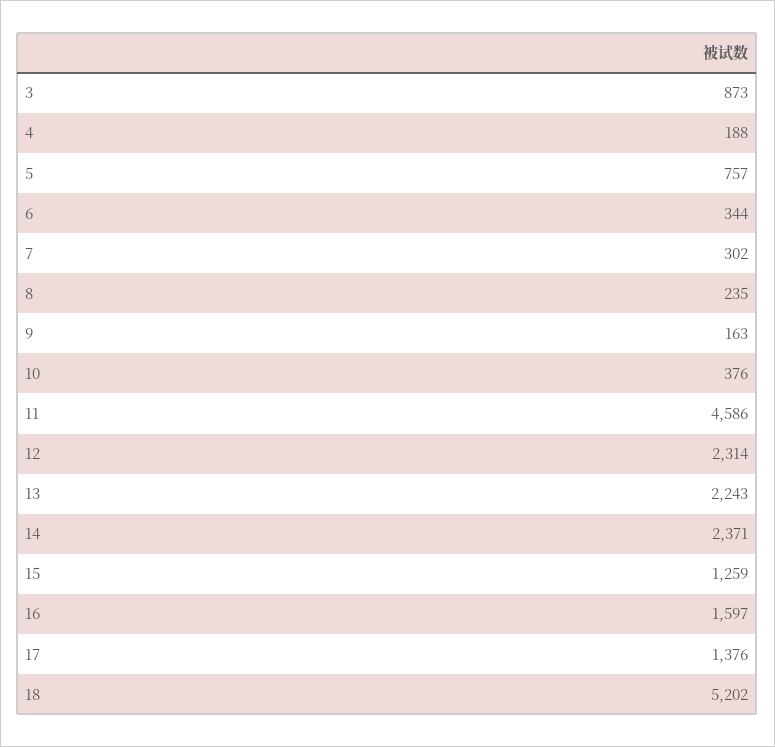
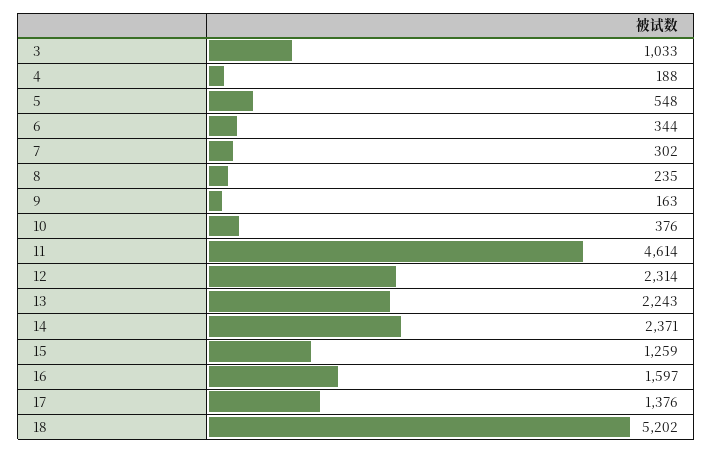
3: 873 -> 1033
5: 757 -> 548
11: 4586 -> 4614

